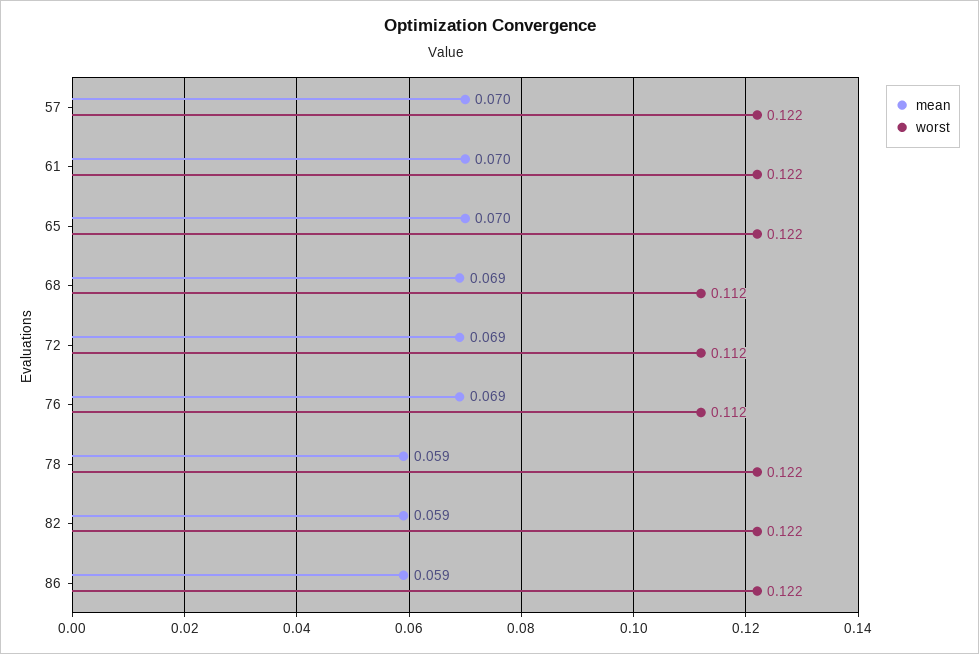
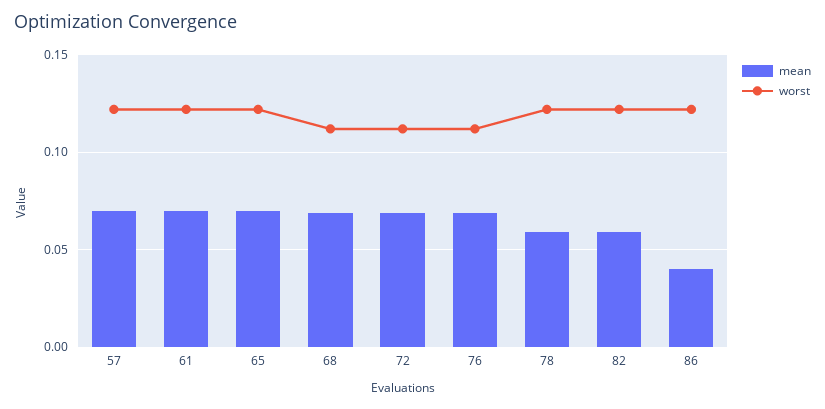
mean, 86: 0.059 -> 0.04

